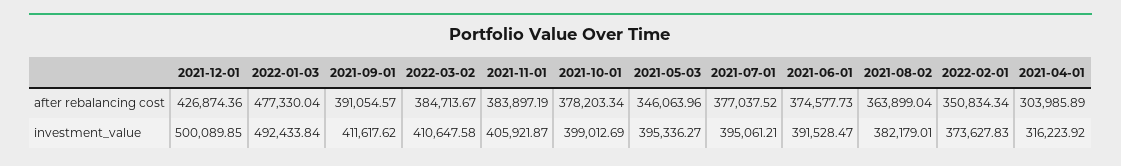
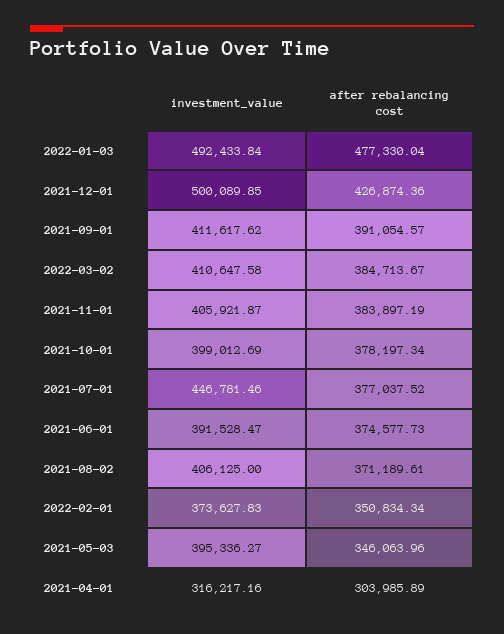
2021-10-01, after rebalancing cost: 378203.34 -> 378197.34
2021-08-02, after rebalancing cost: 363899.04 -> 371189.61
2021-07-01, investment_value: 395061.21 -> 446781.46
2021-08-02, investment_value: 382179.01 -> 406125
2021-04-01, investment_value: 316223.92 -> 316217.16

